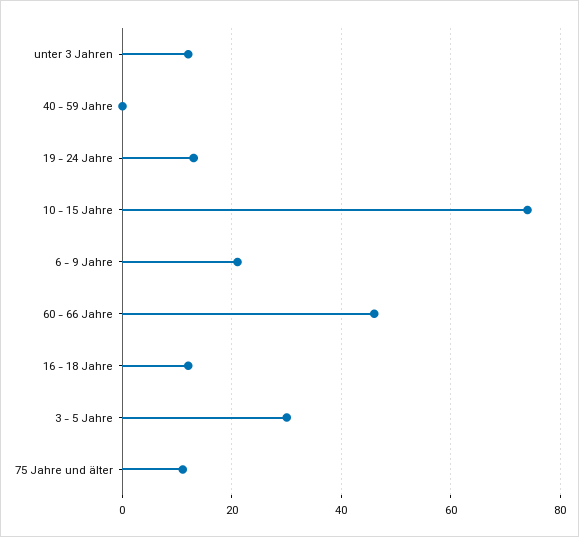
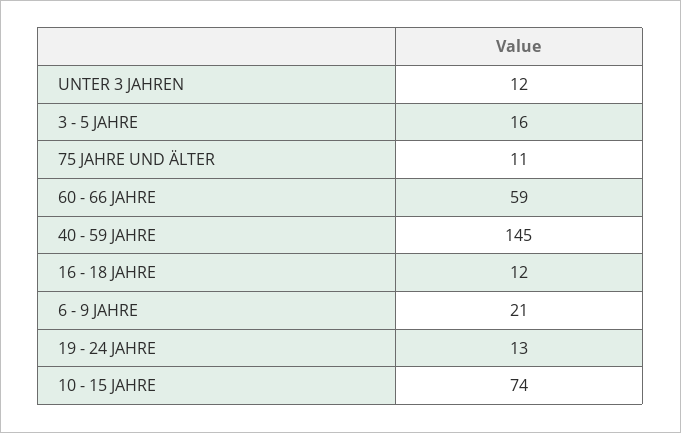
40 - 59 Jahre: 0 -> 145
60 - 66 Jahre: 45 -> 59
3 - 5 Jahre: 30 -> 16

